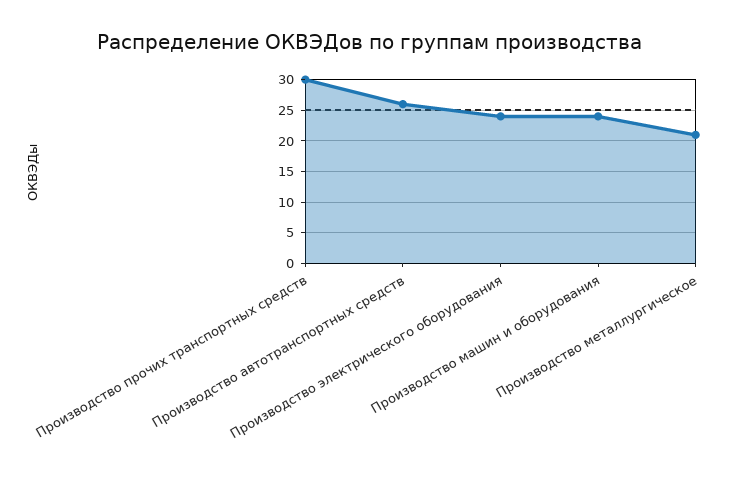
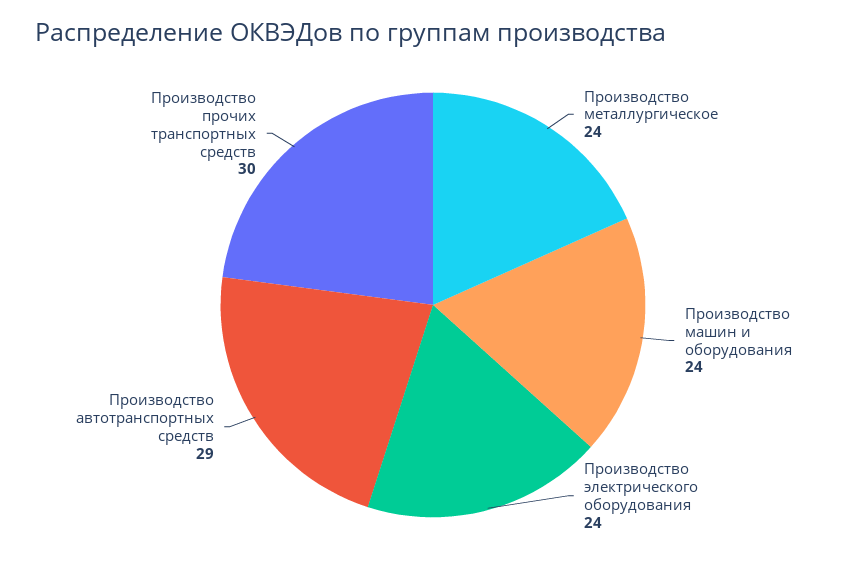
Производство автотранспортных средств: 26 -> 29
Производство металлургическое: 21 -> 24

